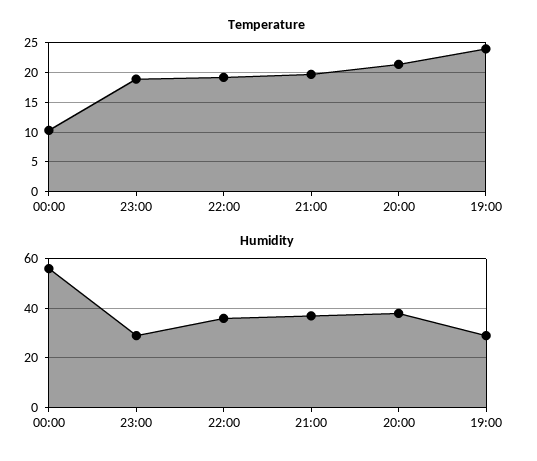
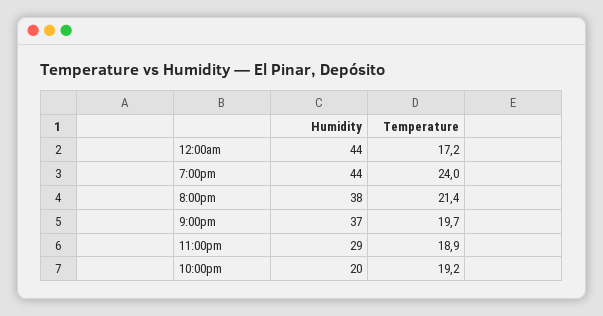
Temperature, 00:00: 10 -> 17.2
Humidity, 00:00: 55 -> 44
Humidity, 22:00: 35 -> 20
Humidity, 19:00: 30 -> 44

